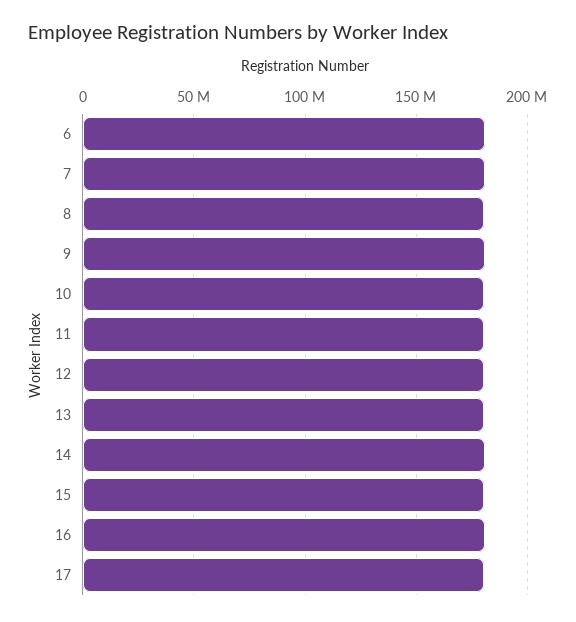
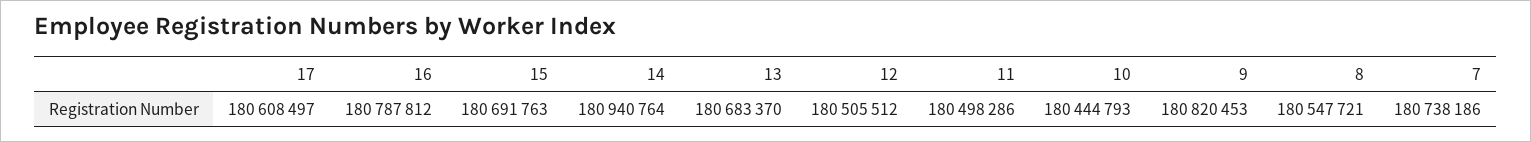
6: 180000000 -> none

